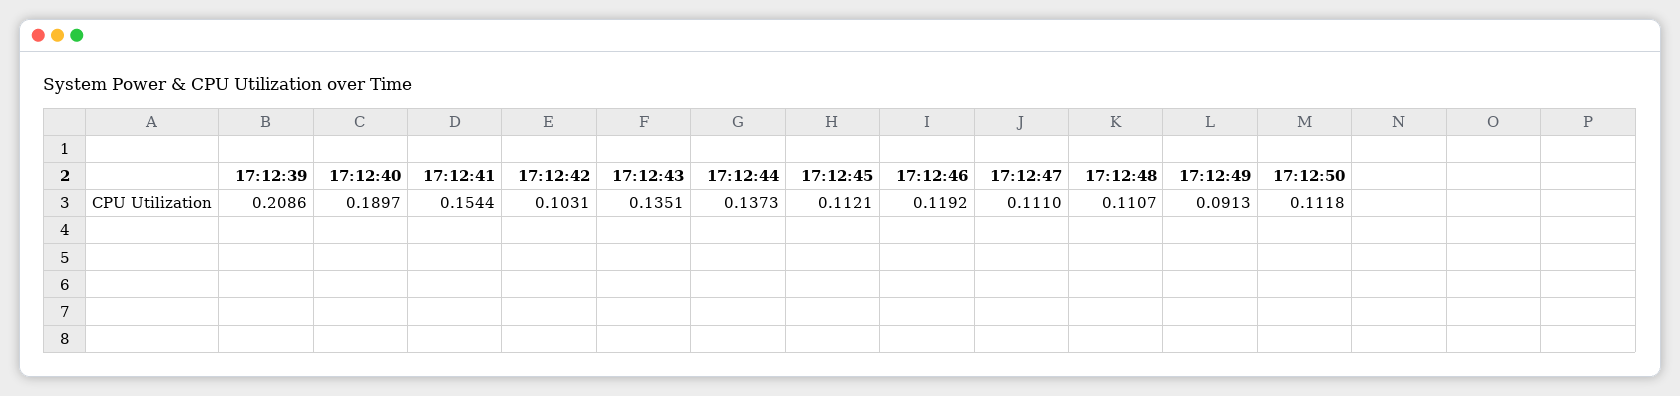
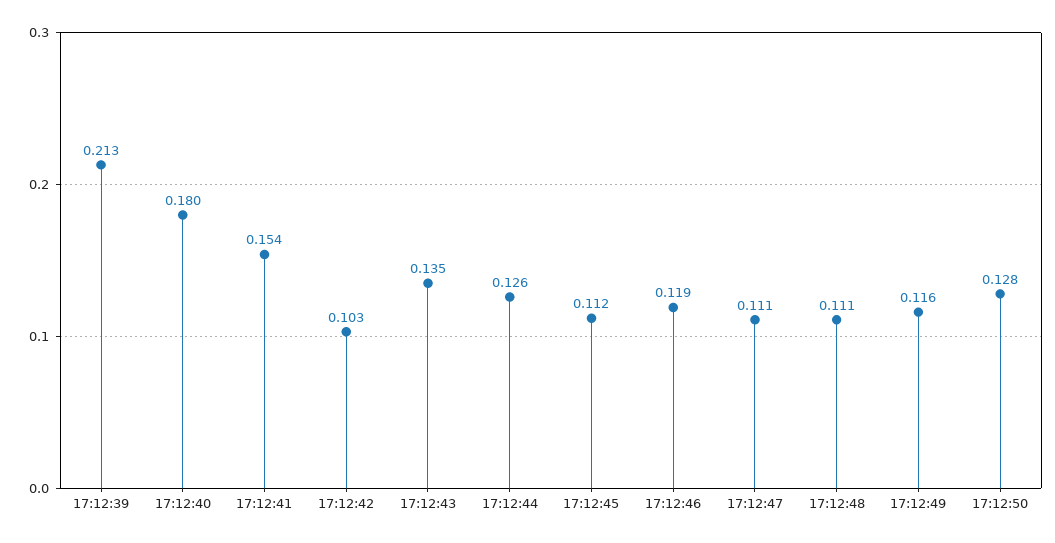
17:12:39: 0.2086 -> 0.213
17:12:40: 0.1897 -> 0.18
17:12:44: 0.1373 -> 0.126
17:12:49: 0.0913 -> 0.116
17:12:50: 0.1118 -> 0.128

